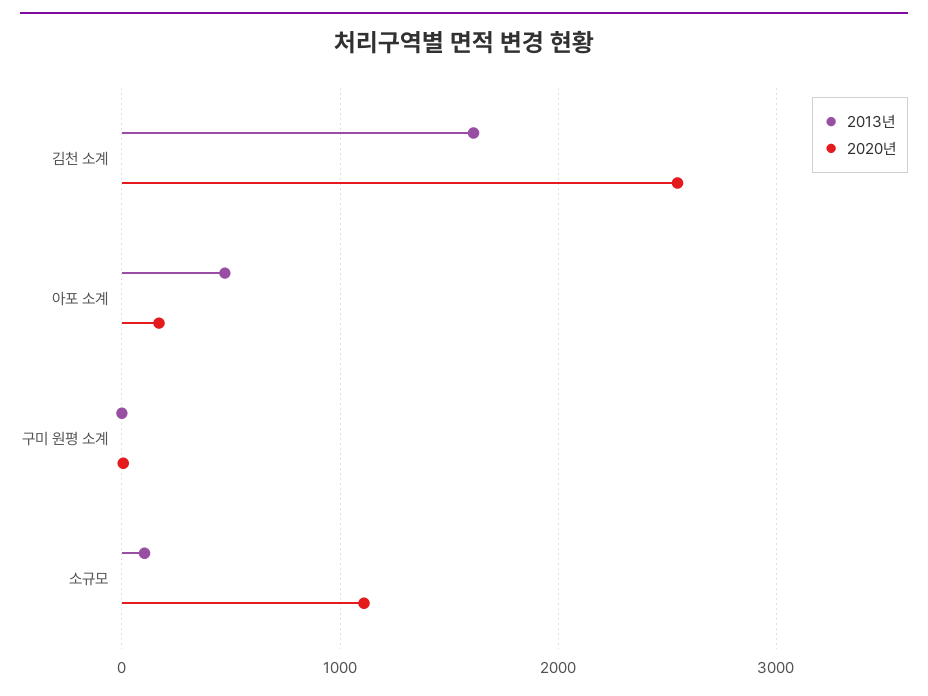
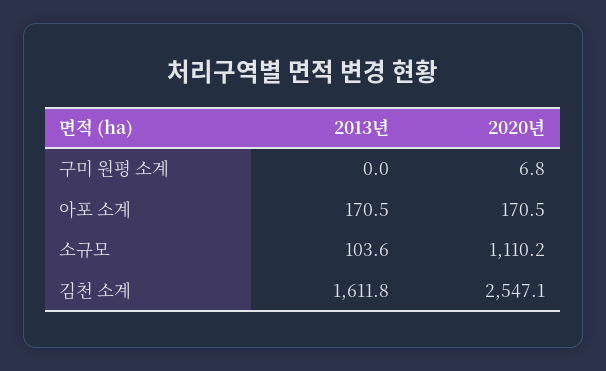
2013년, 아포 소계: 500 -> 170.5

